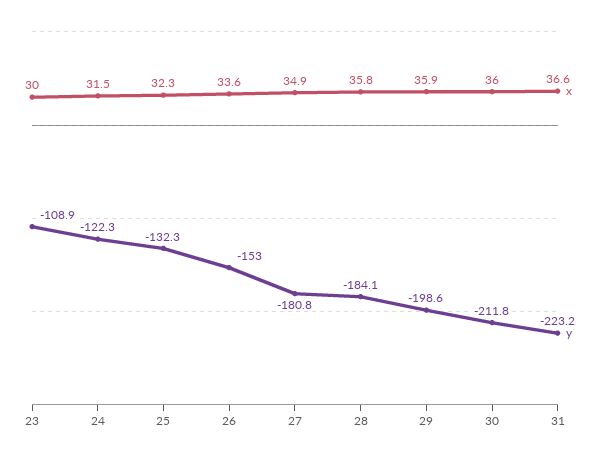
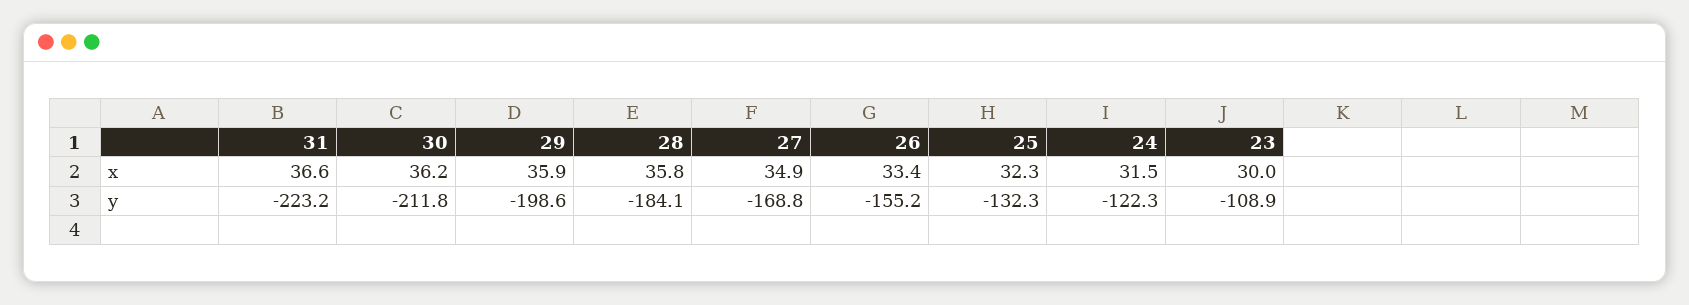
x, 26: 33.6 -> 33.4
y, 26: -153 -> -155.2
y, 27: -180.8 -> -168.8
x, 30: 36 -> 36.2

